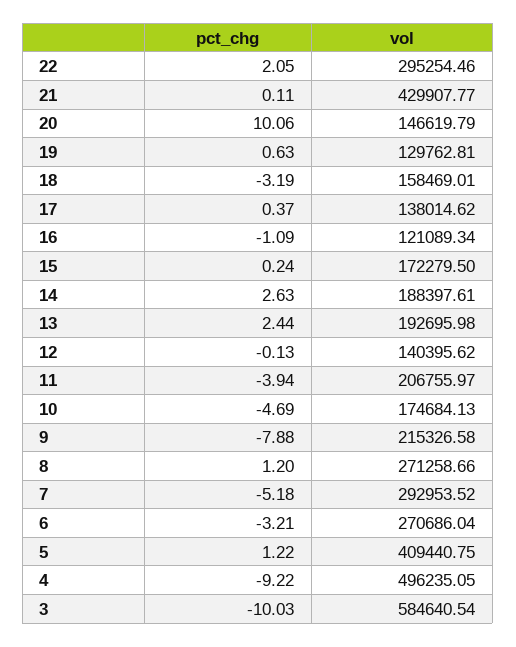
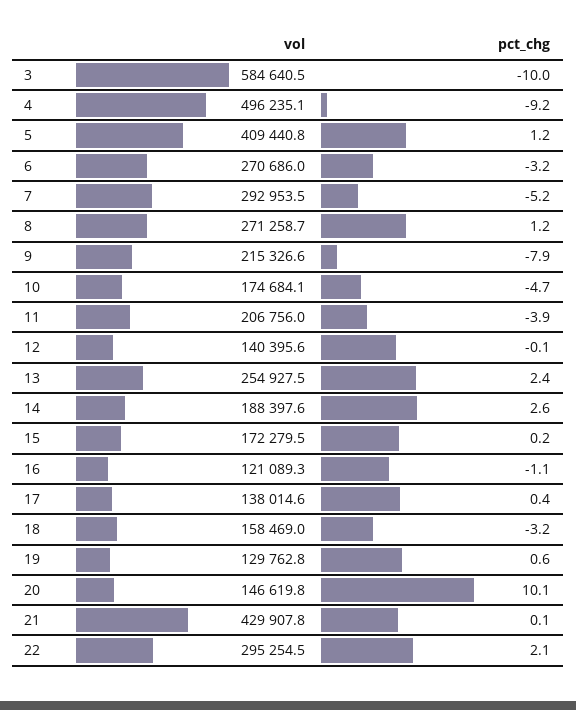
vol, 13: 192695.98 -> 254927.5

